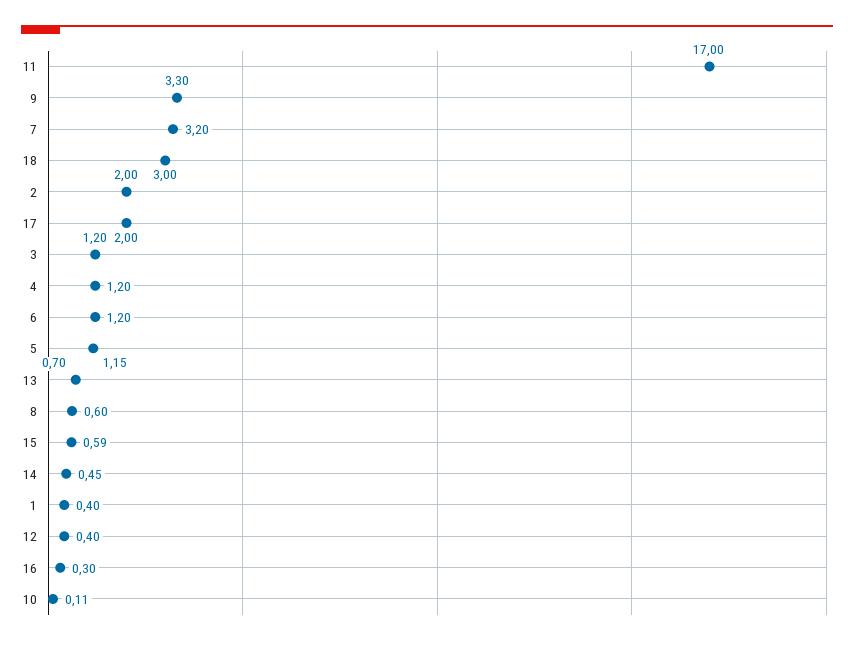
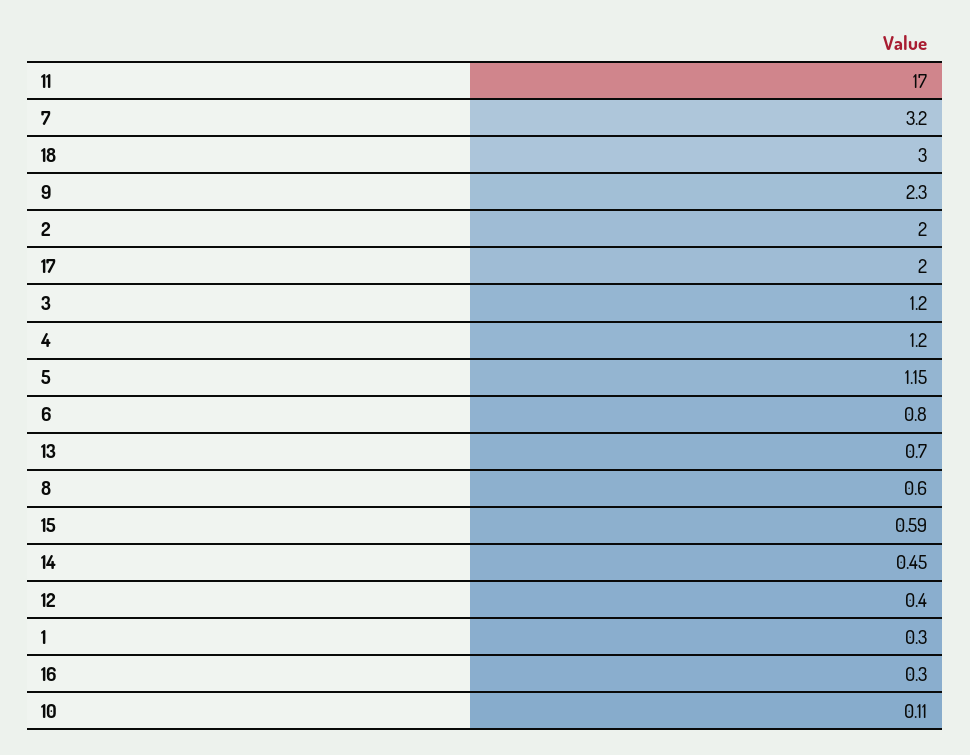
9: 3.3 -> 2.3
6: 1.2 -> 0.8
1: 0.4 -> 0.3

